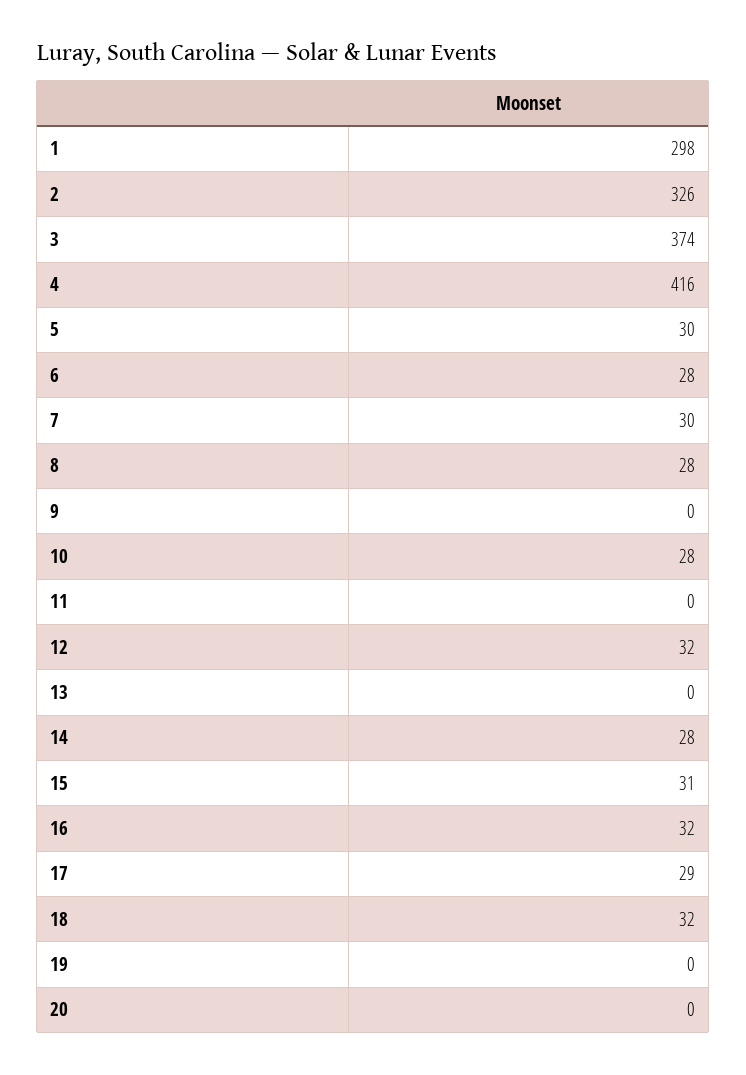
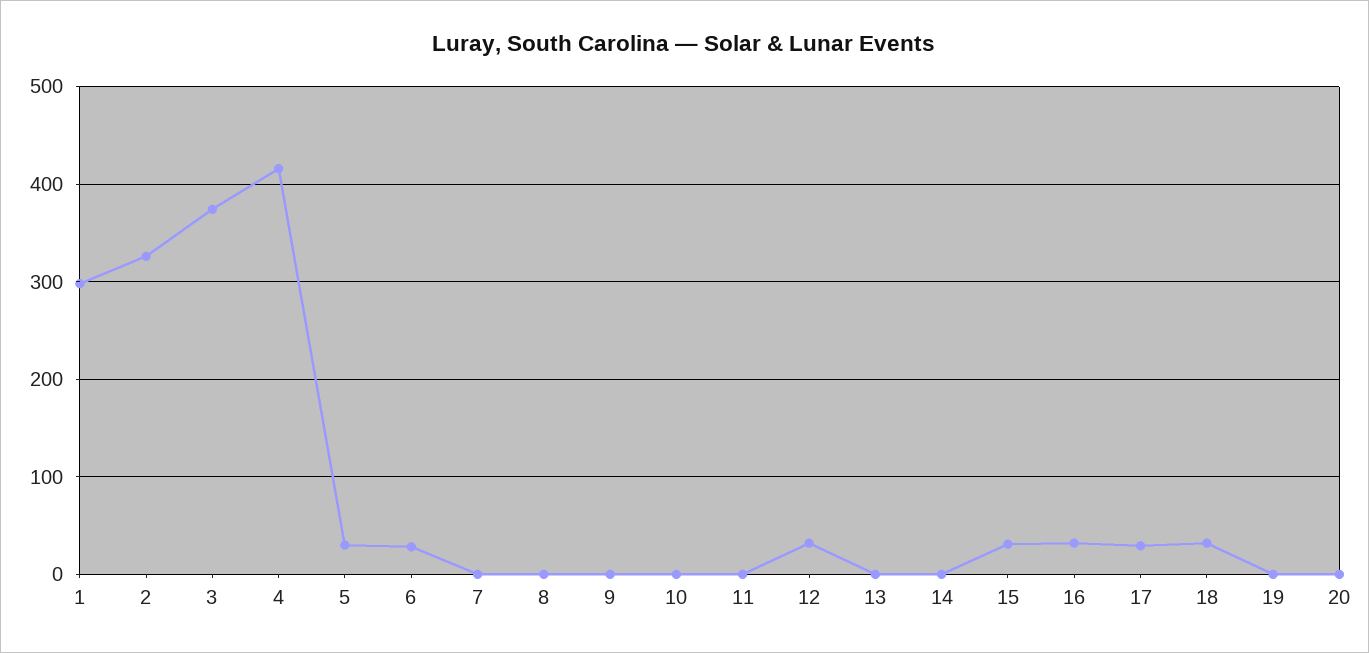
7: 30 -> 0
8: 28 -> 0
10: 28 -> 0
14: 28 -> 0

